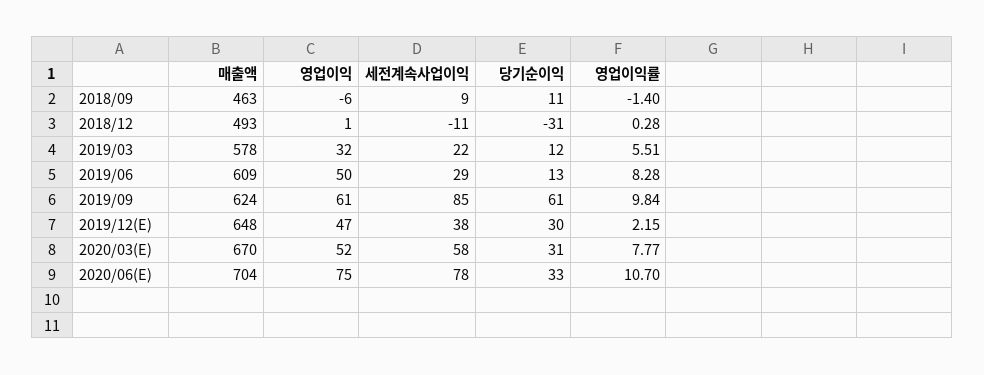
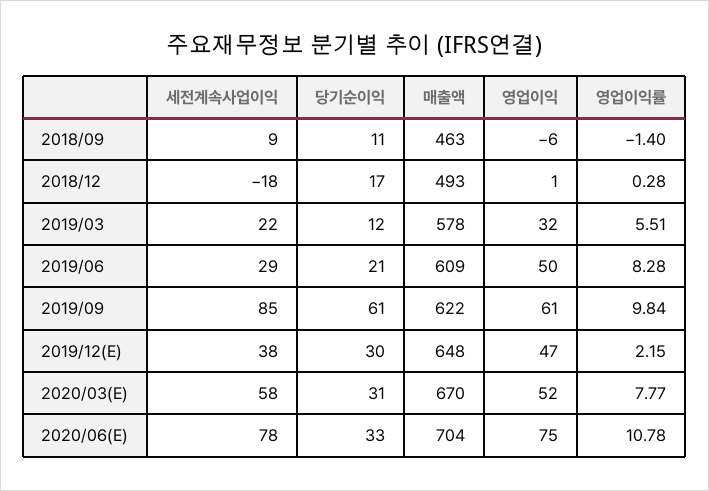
세전계속사업이익, 2018/12: -11 -> -18
당기순이익, 2018/12: -31 -> 17
당기순이익, 2019/06: 13 -> 21
매출액, 2019/09: 624 -> 622
영업이익률, 2020/06(E): 10.7 -> 10.78

